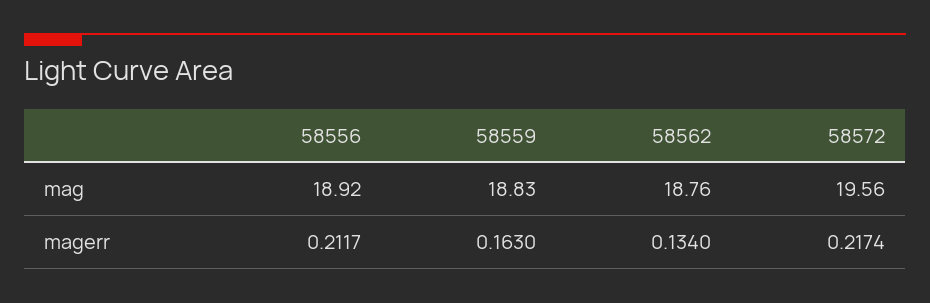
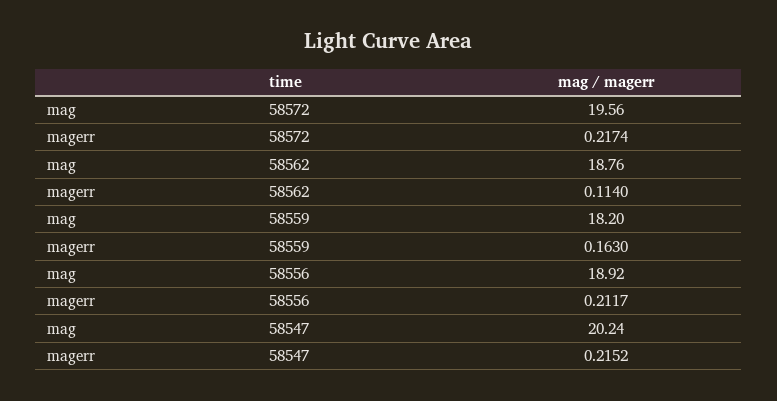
58559, mag: 18.83 -> 18.2
58562, magerr: 0.134 -> 0.114
58547, mag: none -> 20.24
58547, magerr: none -> 0.2152

